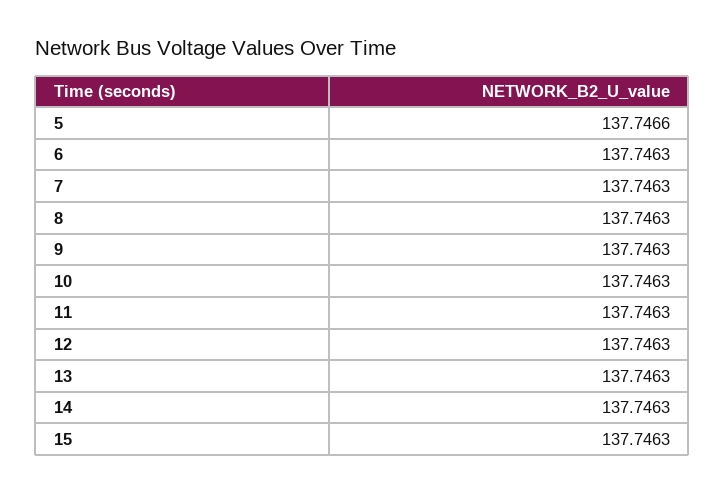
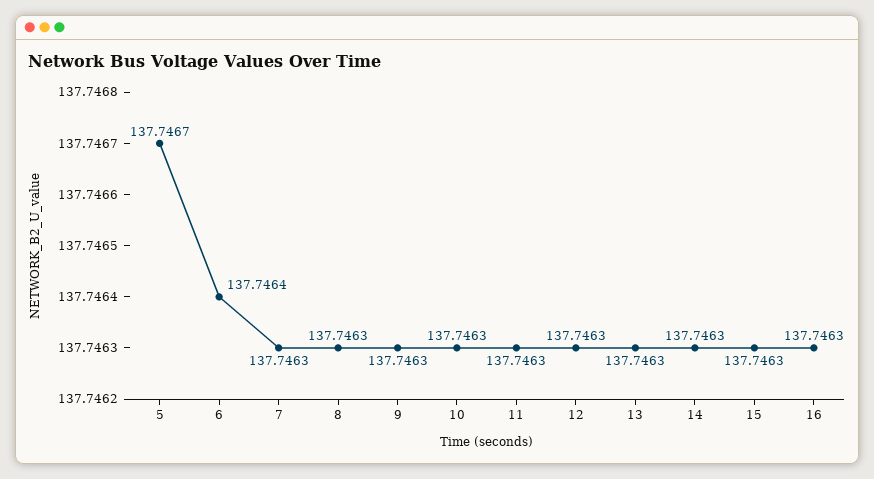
5: 137.7466 -> 137.7467
6: 137.7463 -> 137.7464
16: none -> 137.7463

